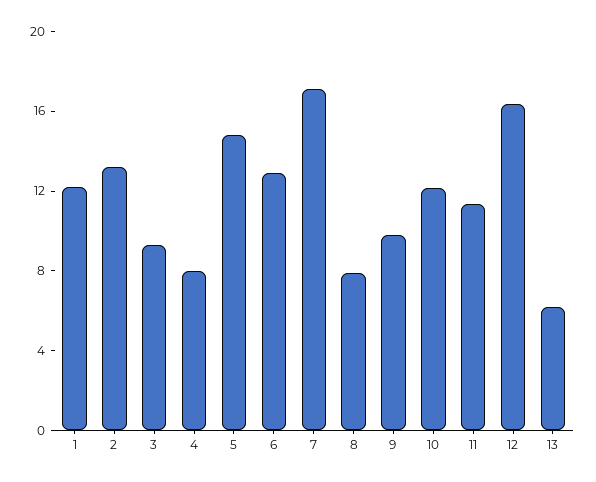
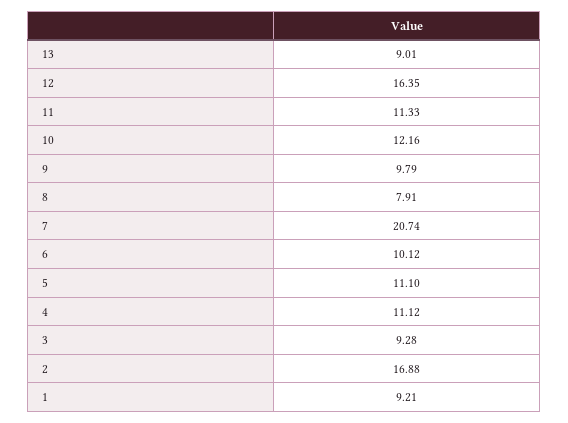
1: 12 -> 9.21
2: 13 -> 16.88
4: 8 -> 11.12
5: 15 -> 11.1
6: 13 -> 10.12
7: 17 -> 20.74
13: 6 -> 9.01

